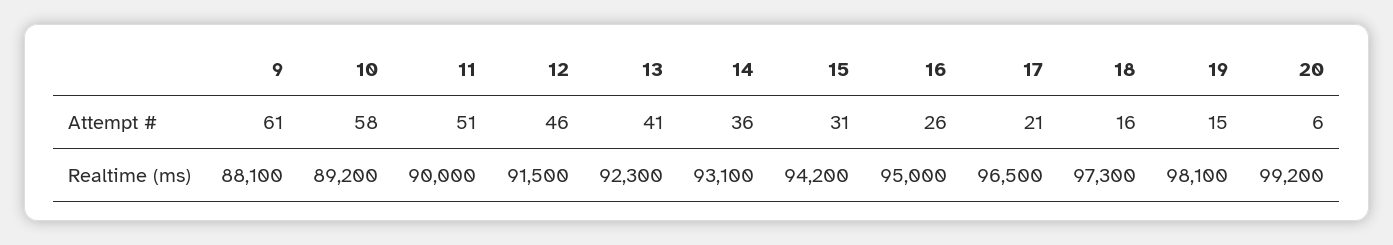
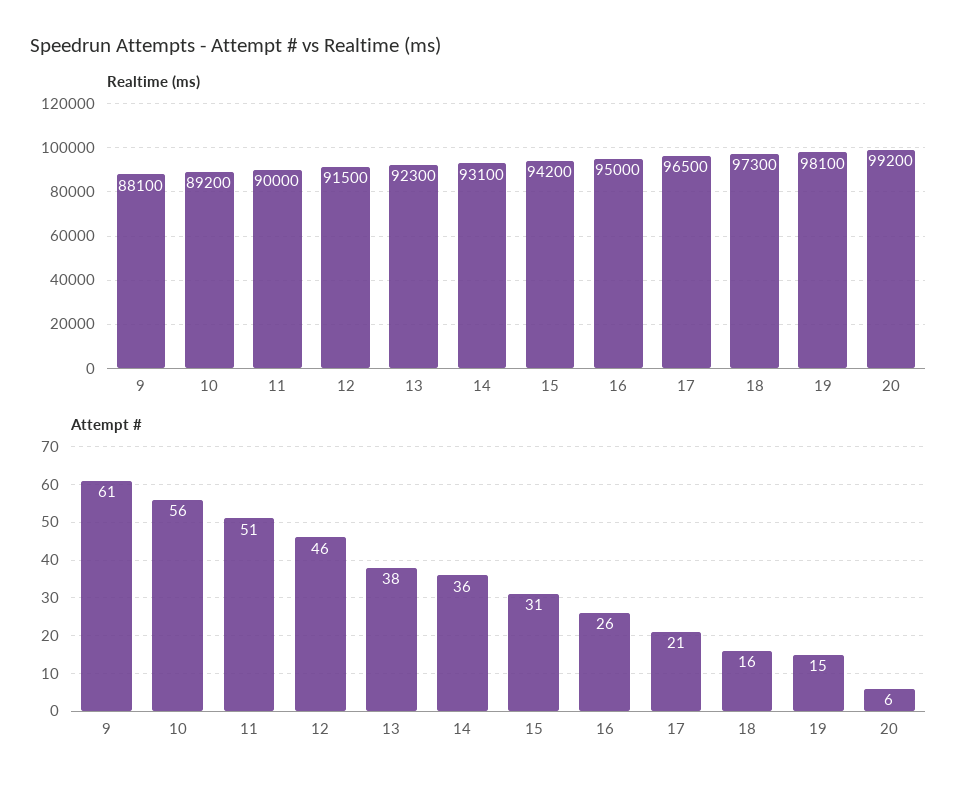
Attempt #, 10: 58 -> 56
Attempt #, 13: 41 -> 38

